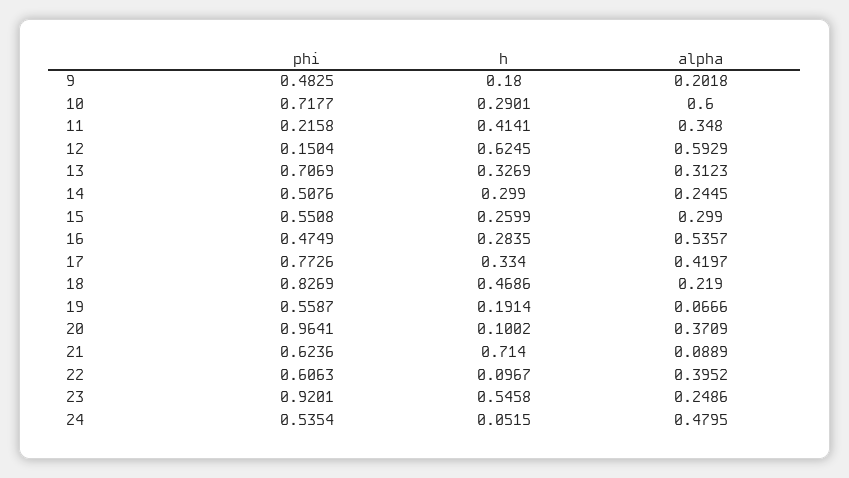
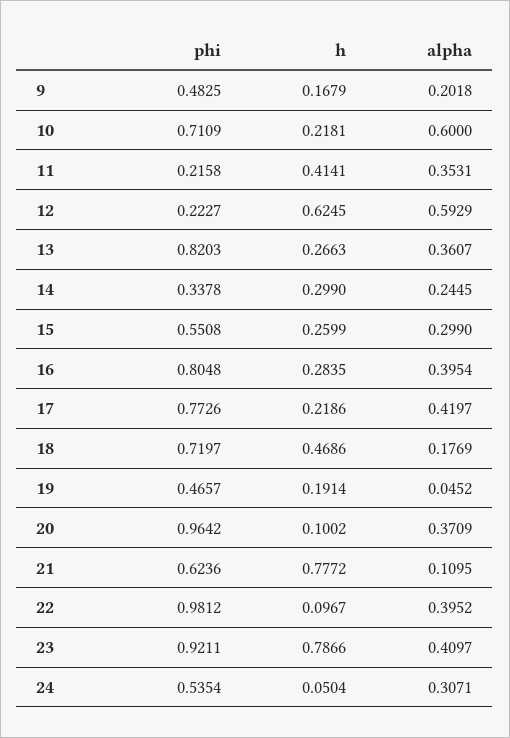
h, 9: 0.18 -> 0.1679
phi, 10: 0.7177 -> 0.7109
h, 10: 0.2901 -> 0.2181
alpha, 11: 0.348 -> 0.3531
phi, 12: 0.1504 -> 0.2227
phi, 13: 0.7069 -> 0.8203
h, 13: 0.3269 -> 0.2663
alpha, 13: 0.3123 -> 0.3607
phi, 14: 0.5076 -> 0.3378
phi, 16: 0.4749 -> 0.8048
alpha, 16: 0.5357 -> 0.3954
h, 17: 0.334 -> 0.2186
phi, 18: 0.8269 -> 0.7197
alpha, 18: 0.219 -> 0.1769
phi, 19: 0.5587 -> 0.4657
alpha, 19: 0.0666 -> 0.0452
phi, 20: 0.9641 -> 0.9642
h, 21: 0.714 -> 0.7772
alpha, 21: 0.0889 -> 0.1095
phi, 22: 0.6063 -> 0.9812
phi, 23: 0.9201 -> 0.9211
h, 23: 0.5458 -> 0.7866
alpha, 23: 0.2486 -> 0.4097
h, 24: 0.0515 -> 0.0504
alpha, 24: 0.4795 -> 0.3071

